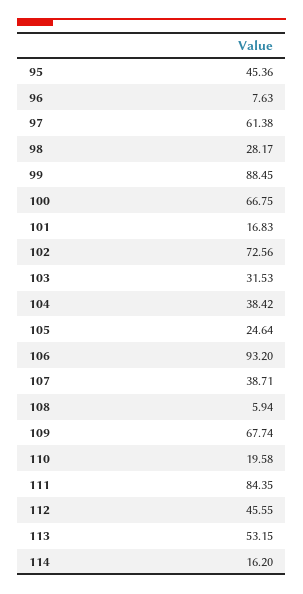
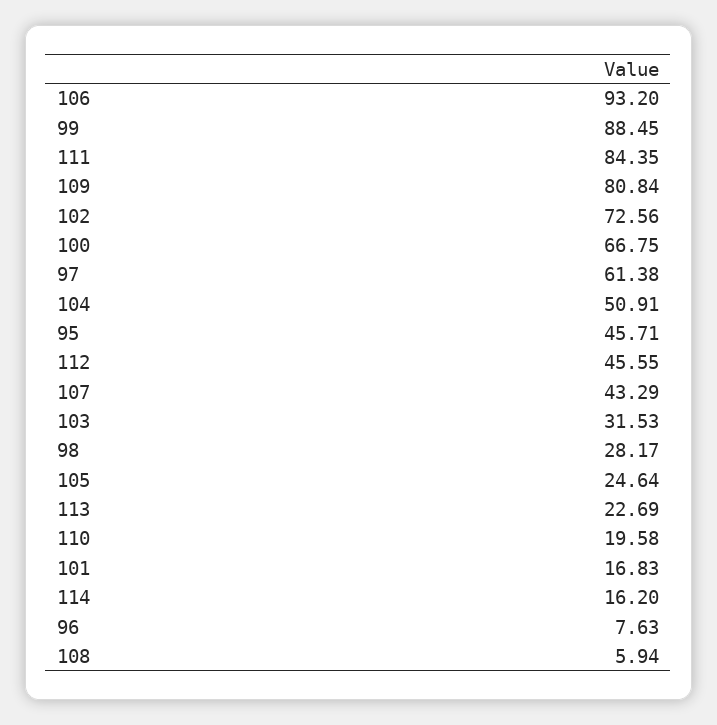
95: 45.36 -> 45.71
104: 38.42 -> 50.91
107: 38.71 -> 43.29
109: 67.74 -> 80.84
113: 53.15 -> 22.69

